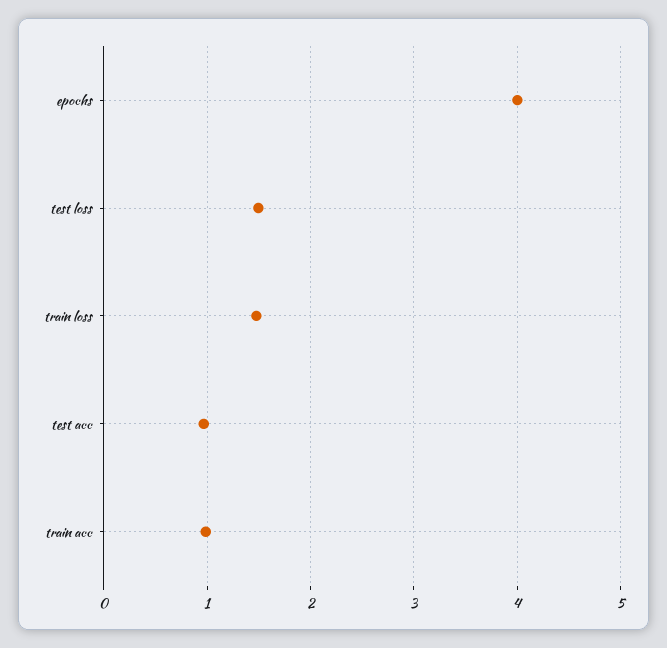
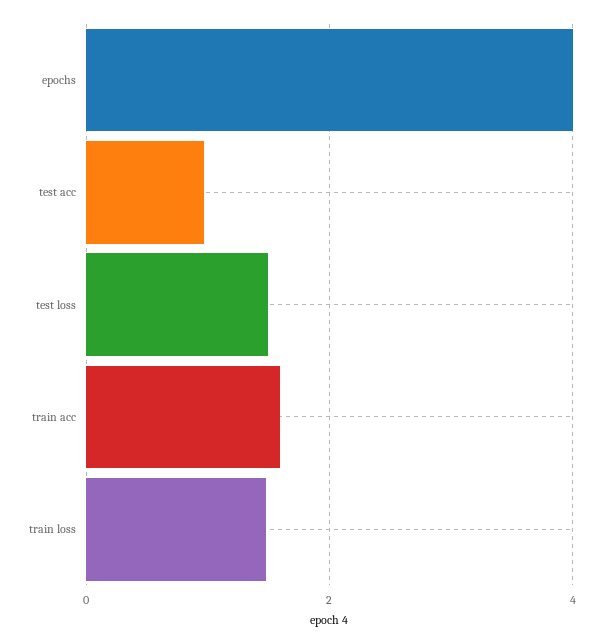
train acc: 1 -> 1.6

